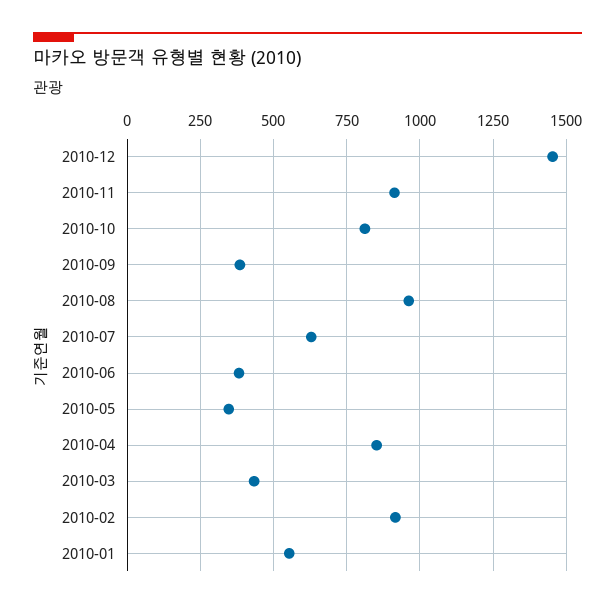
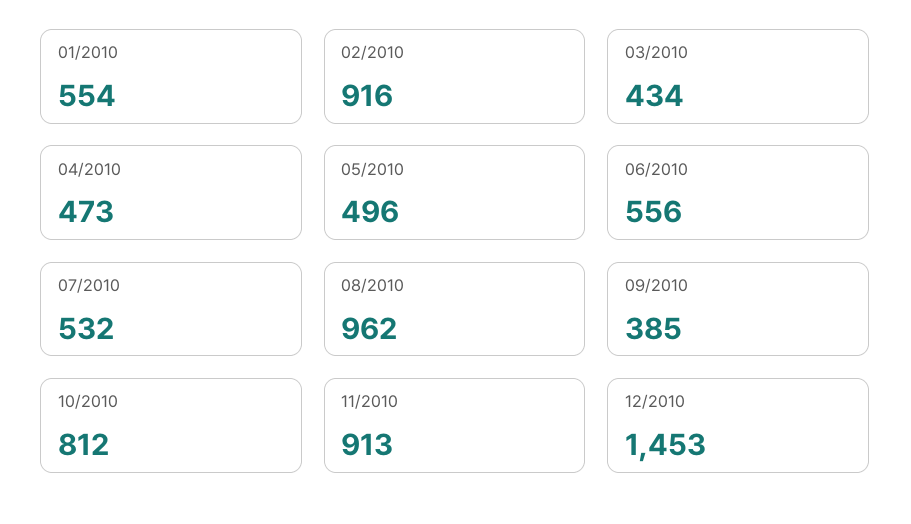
2010-07: 625 -> 532
2010-06: 375 -> 556
2010-05: 350 -> 496
2010-04: 850 -> 473

